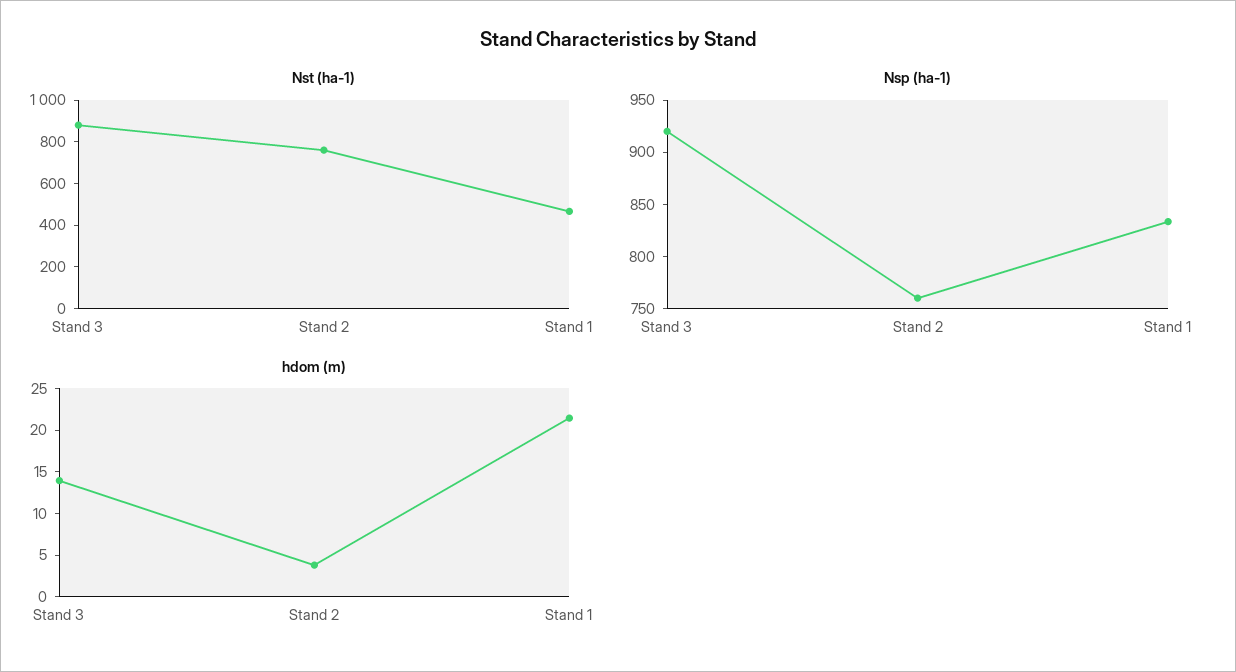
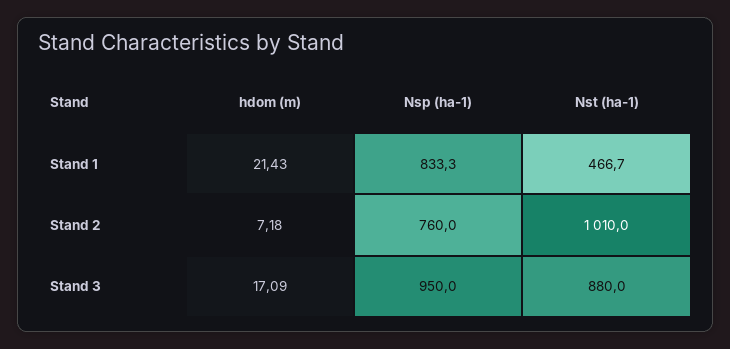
Nst (ha-1), Stand 2: 750 -> 1010
Nsp (ha-1), Stand 3: 920 -> 950
hdom (m), Stand 3: 14 -> 17.09
hdom (m), Stand 2: 4 -> 7.18

